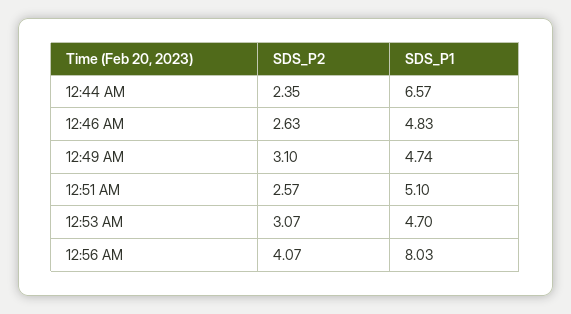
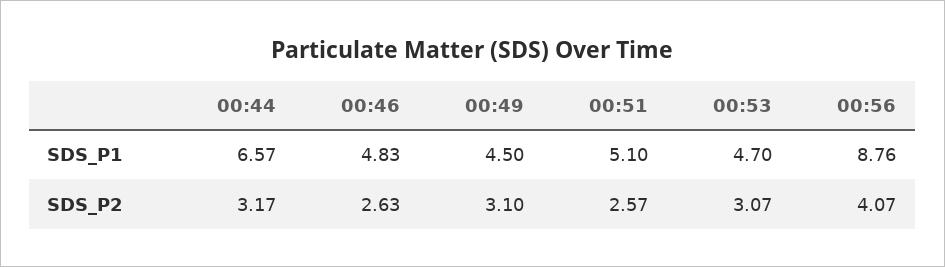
SDS_P2, 12:44 AM: 2.35 -> 3.17
SDS_P1, 12:49 AM: 4.74 -> 4.5
SDS_P1, 12:56 AM: 8.03 -> 8.76

